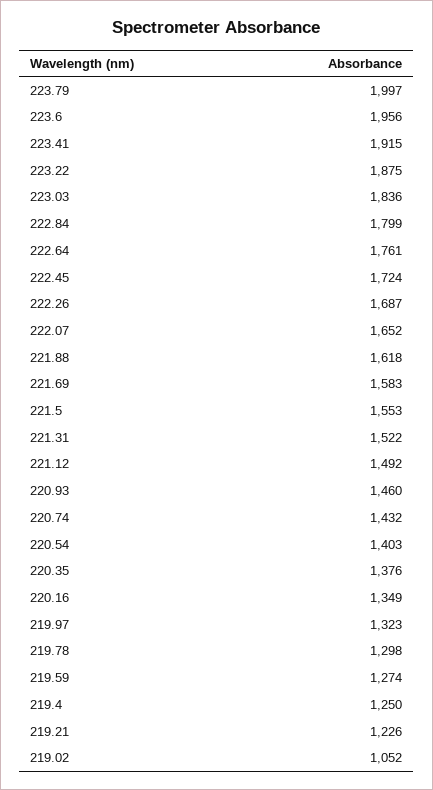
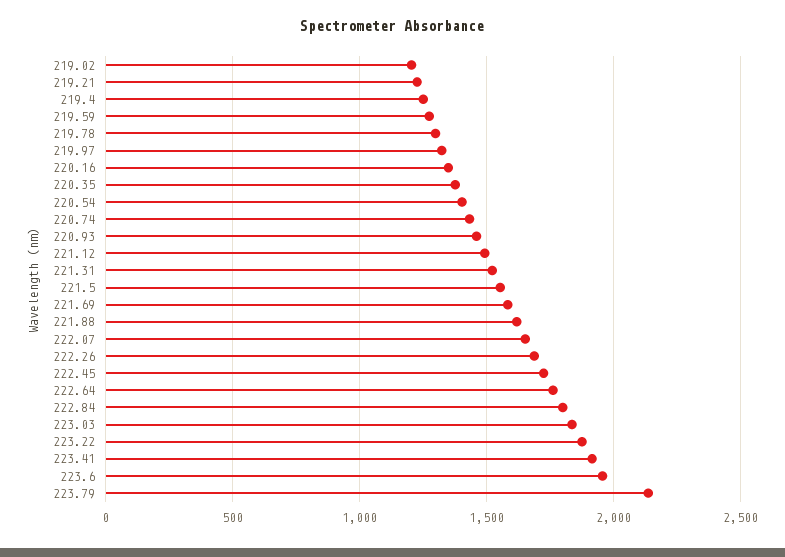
223.79: 1997 -> 2150
219.02: 1052 -> 1200

